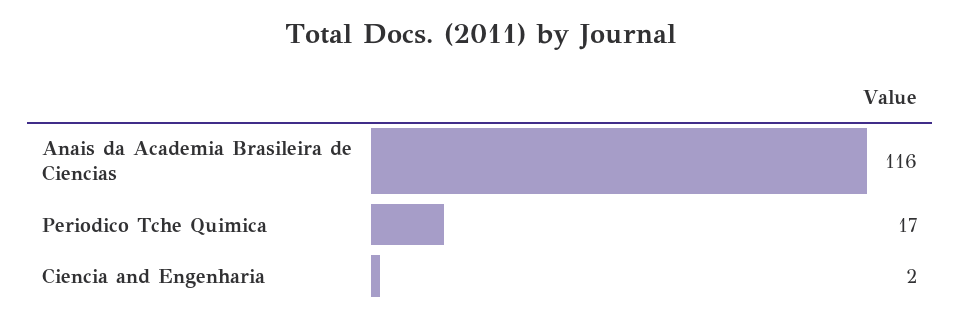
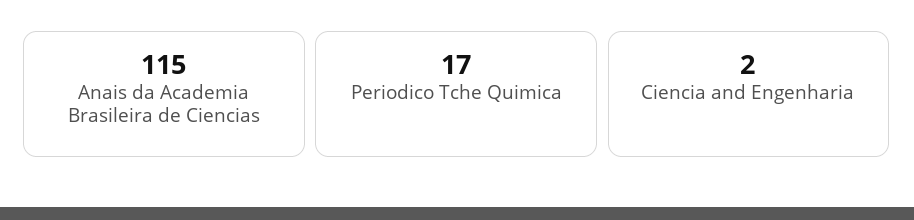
Anais da Academia Brasileira de Ciencias: 116 -> 115

